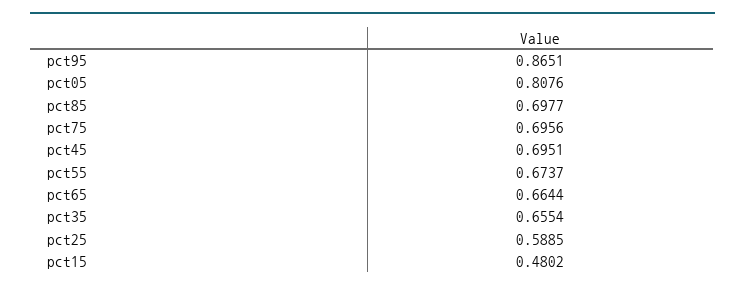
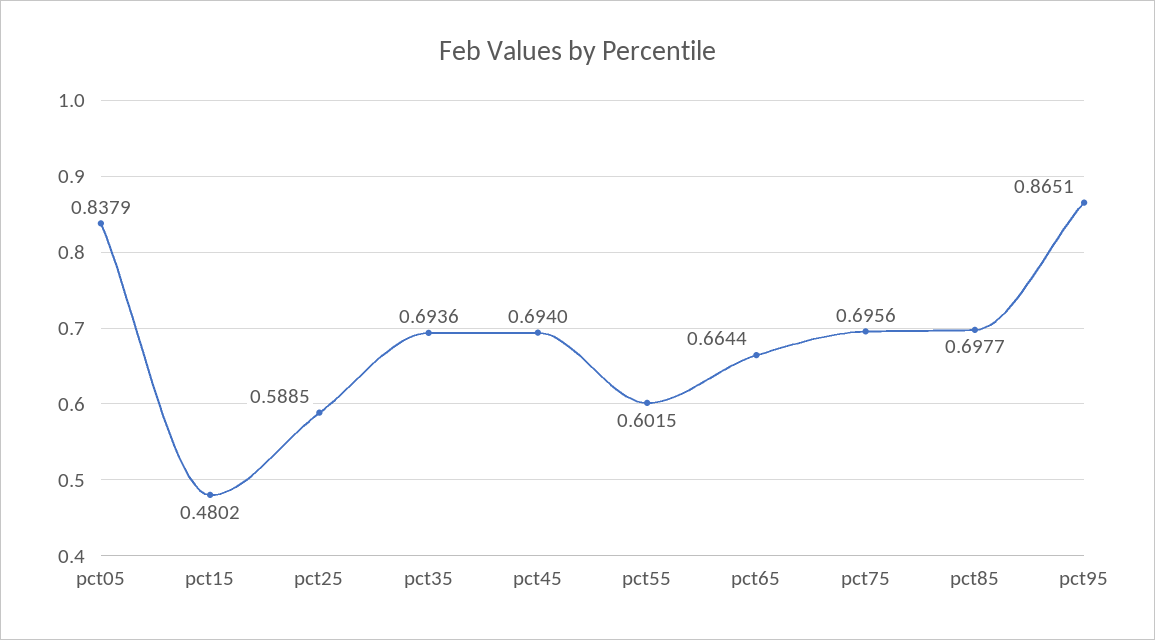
pct05: 0.8076 -> 0.8379
pct45: 0.6951 -> 0.694
pct55: 0.6737 -> 0.6015
pct35: 0.6554 -> 0.6936

